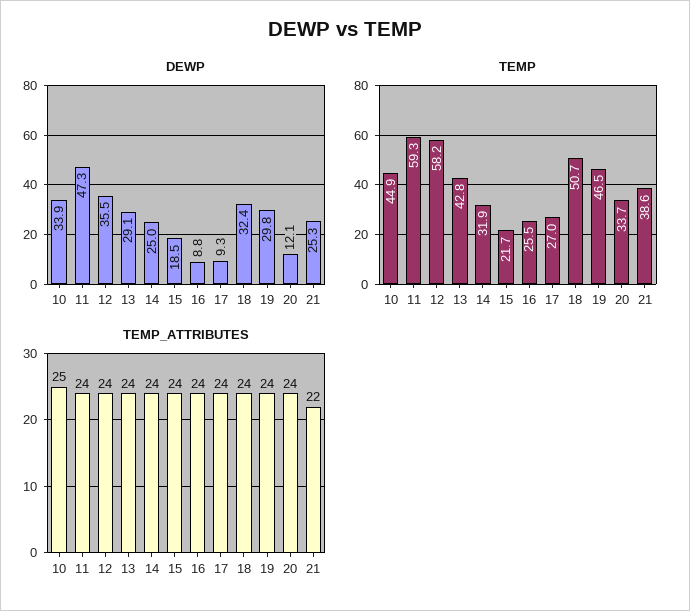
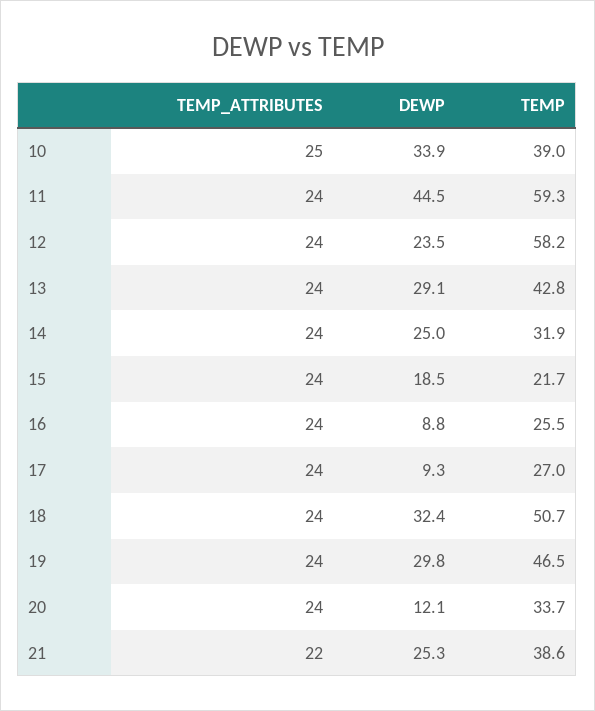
DEWP, 11: 47.3 -> 44.5
DEWP, 12: 35.5 -> 23.5
TEMP, 10: 44.9 -> 39

